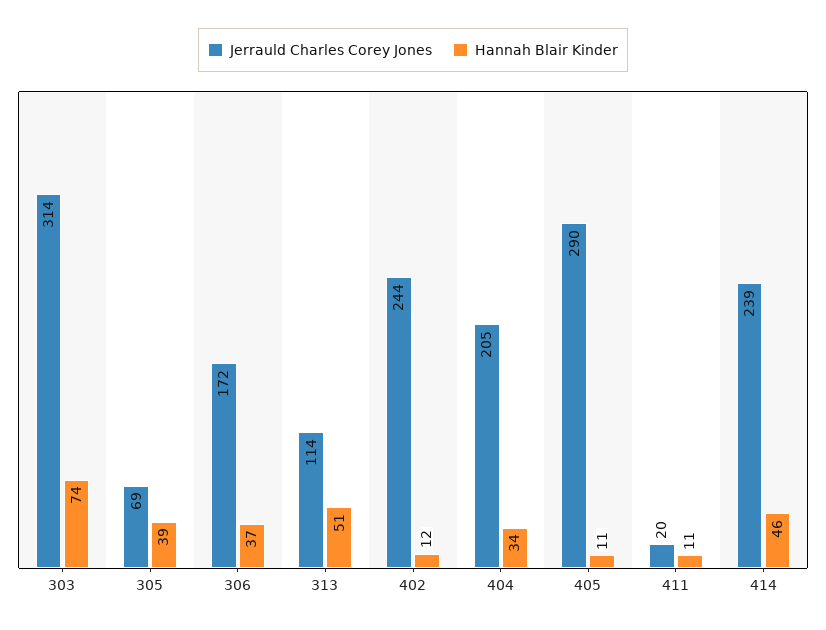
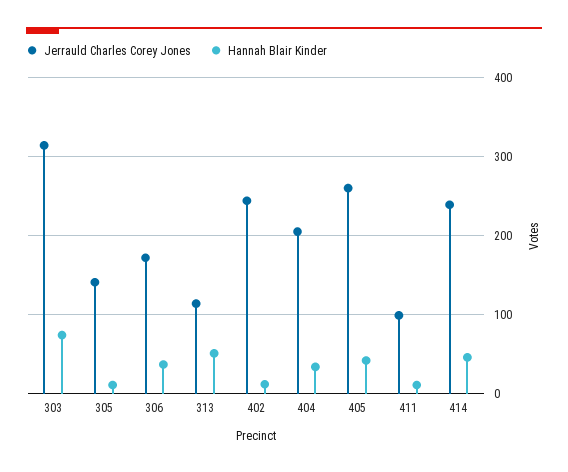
Jerrauld Charles Corey Jones, 305: 69 -> 140
Hannah Blair Kinder, 305: 39 -> 10
Jerrauld Charles Corey Jones, 405: 290 -> 260
Hannah Blair Kinder, 405: 11 -> 40
Jerrauld Charles Corey Jones, 411: 20 -> 100

